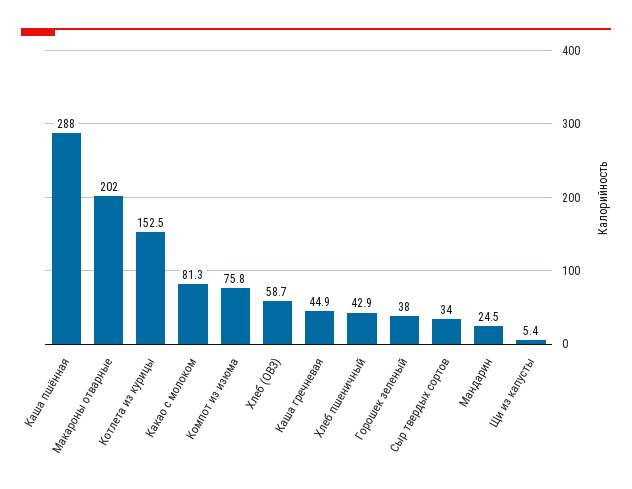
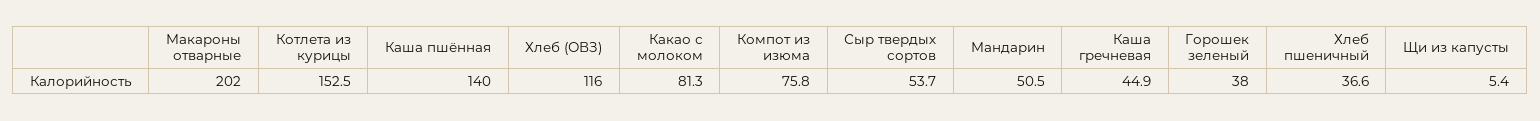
Каша пшённая: 288 -> 140
Хлеб (ОВЗ): 58.7 -> 116
Хлеб пшеничный: 42.9 -> 36.6
Сыр твердых сортов: 34 -> 53.7
Мандарин: 24.5 -> 50.5

